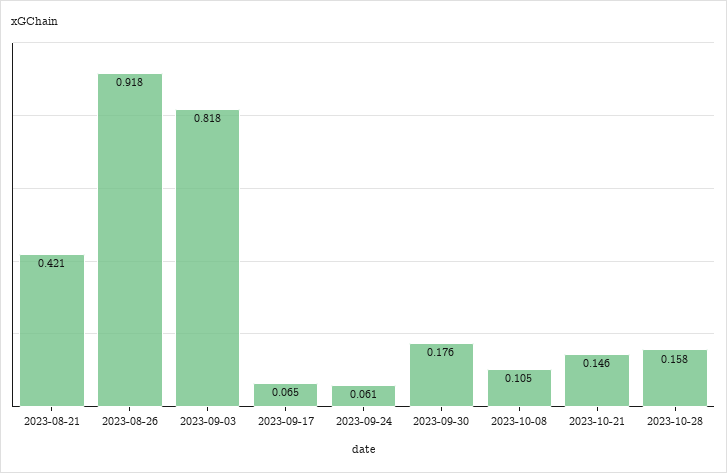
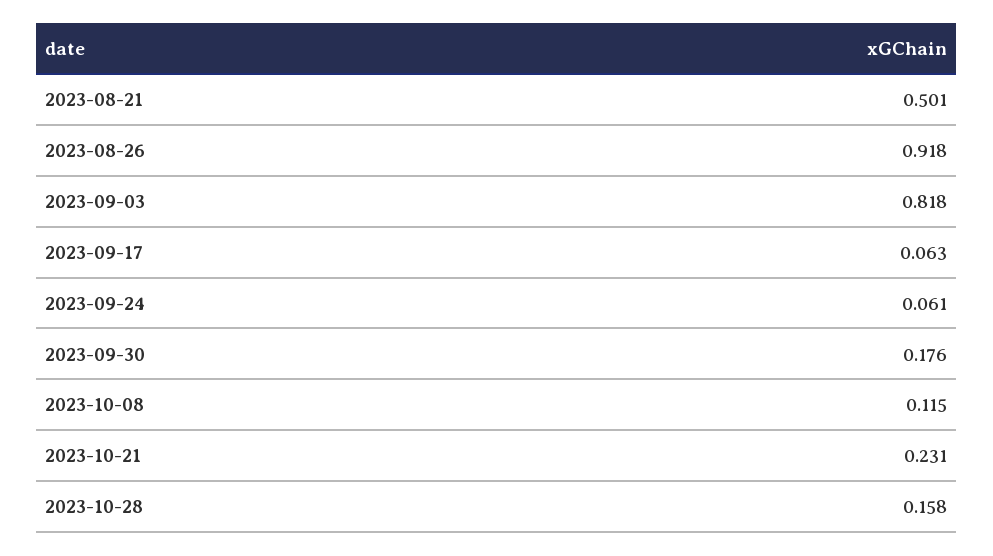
2023-08-21: 0.421 -> 0.501
2023-09-17: 0.065 -> 0.063
2023-10-08: 0.105 -> 0.115
2023-10-21: 0.146 -> 0.231

